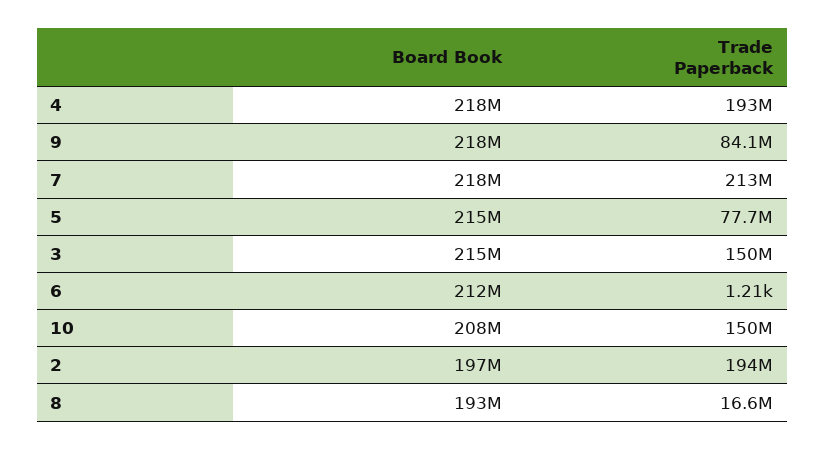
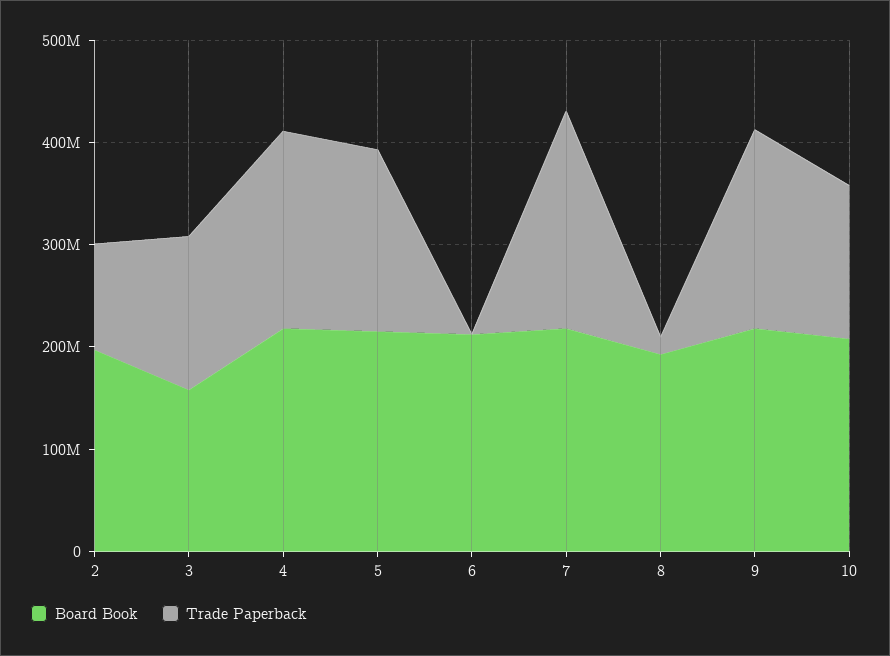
Trade Paperback, 9: 84100000 -> 200000000
Trade Paperback, 5: 77700000 -> 180000000
Board Book, 3: 215000000 -> 160000000
Trade Paperback, 2: 194000000 -> 100000000

